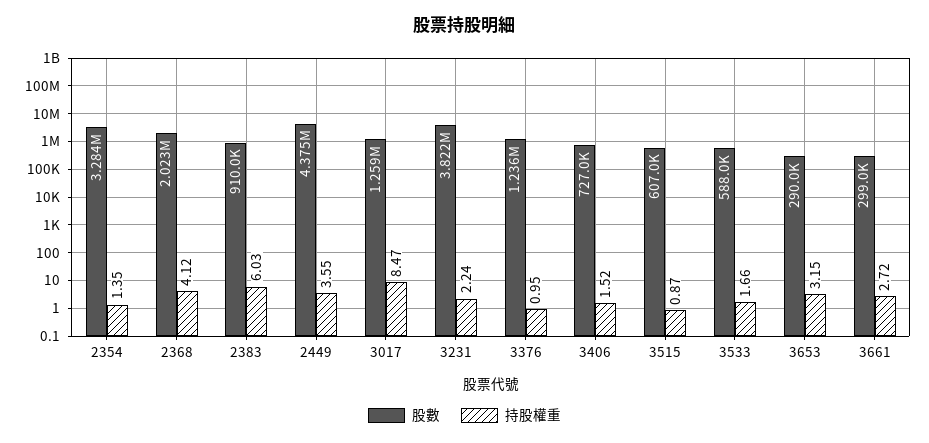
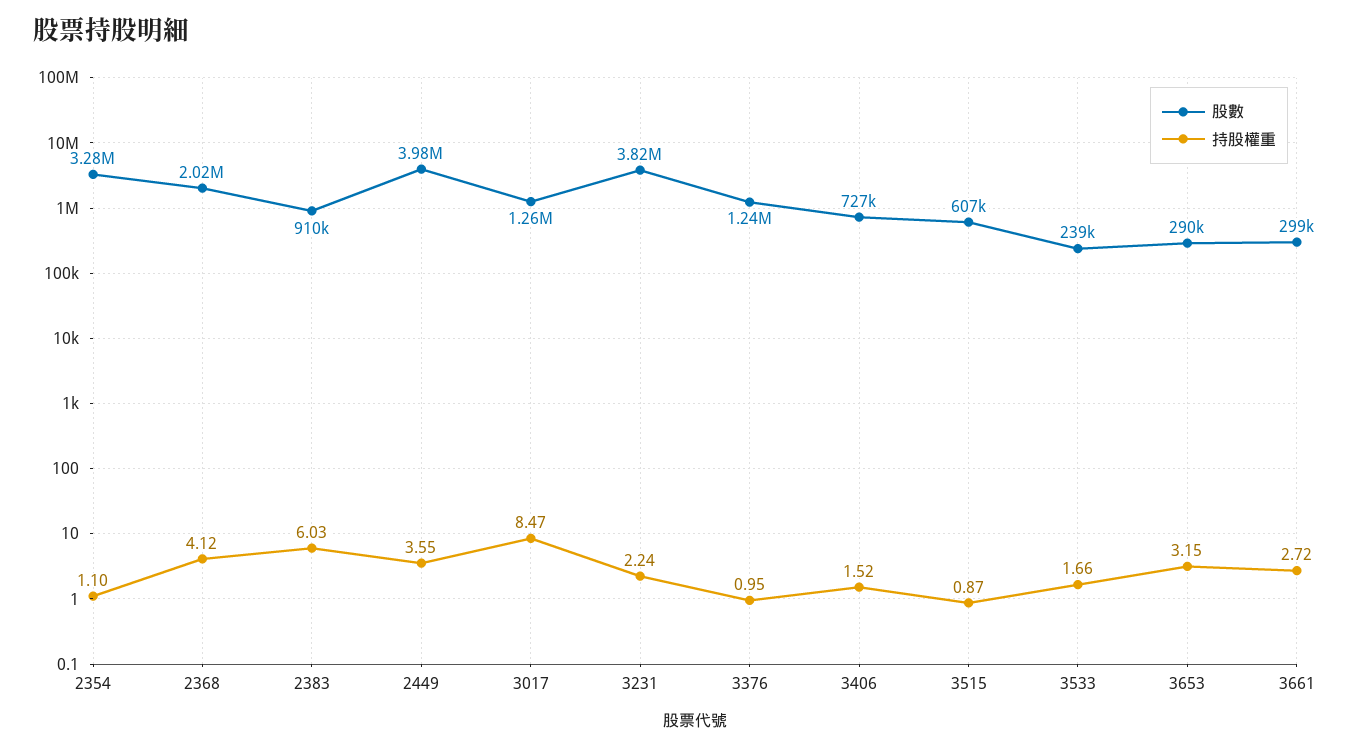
持股權重, 2354: 1.35 -> 1.1
股數, 2449: 4375000 -> 3980000
股數, 3533: 588000 -> 239000

